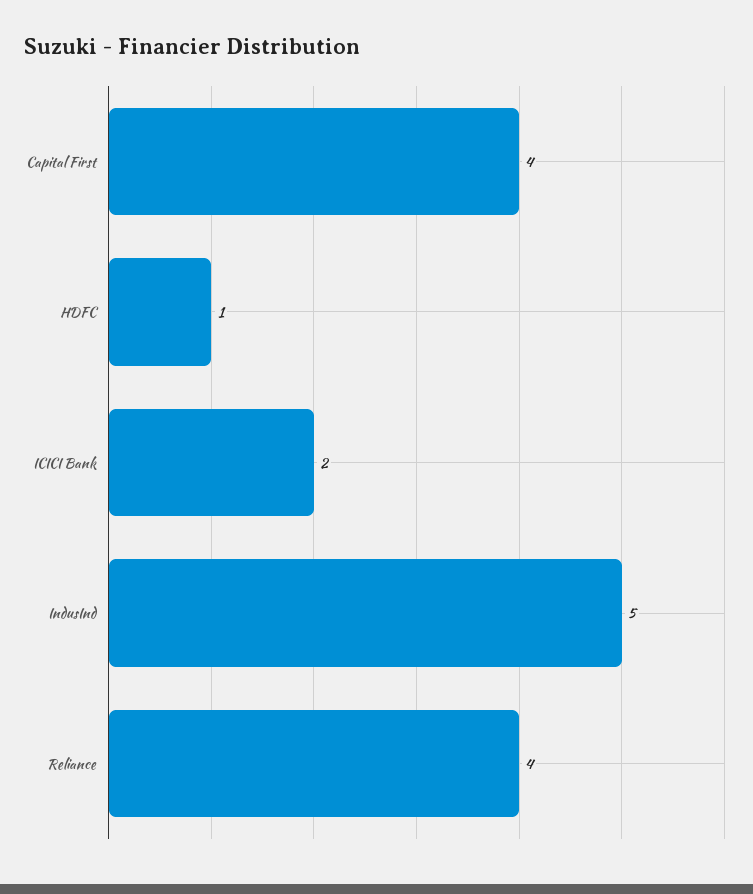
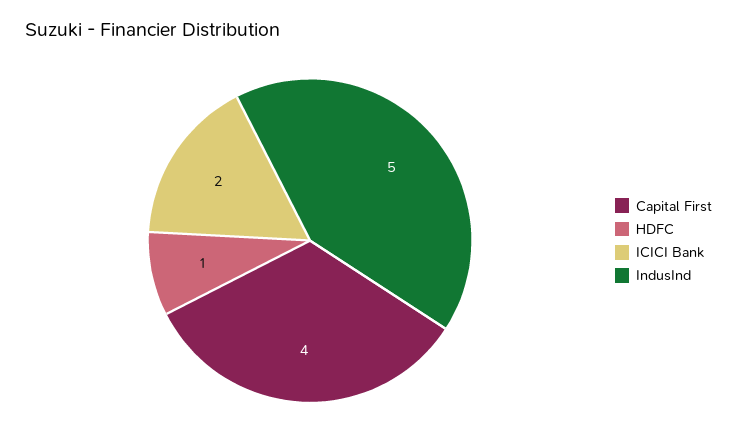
Reliance: 4 -> none

